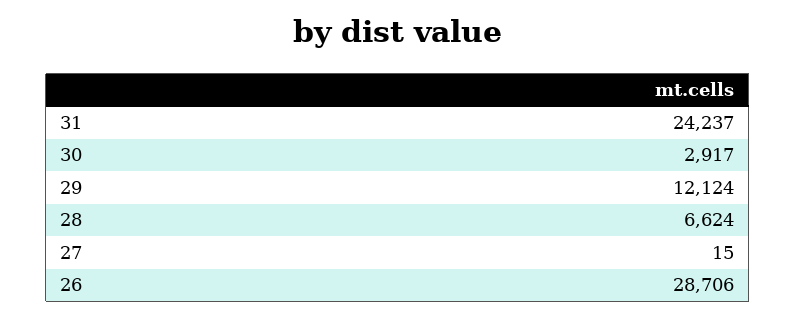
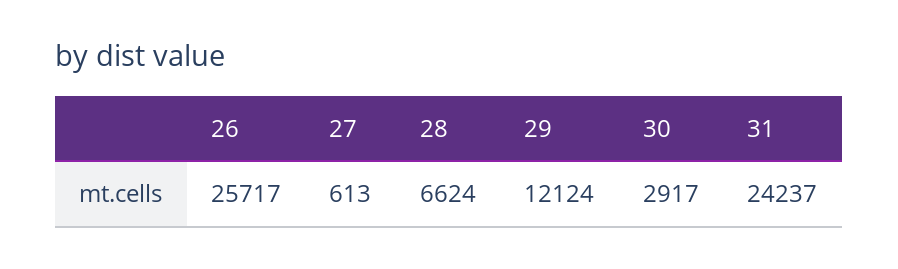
27: 15 -> 613
26: 28706 -> 25717

